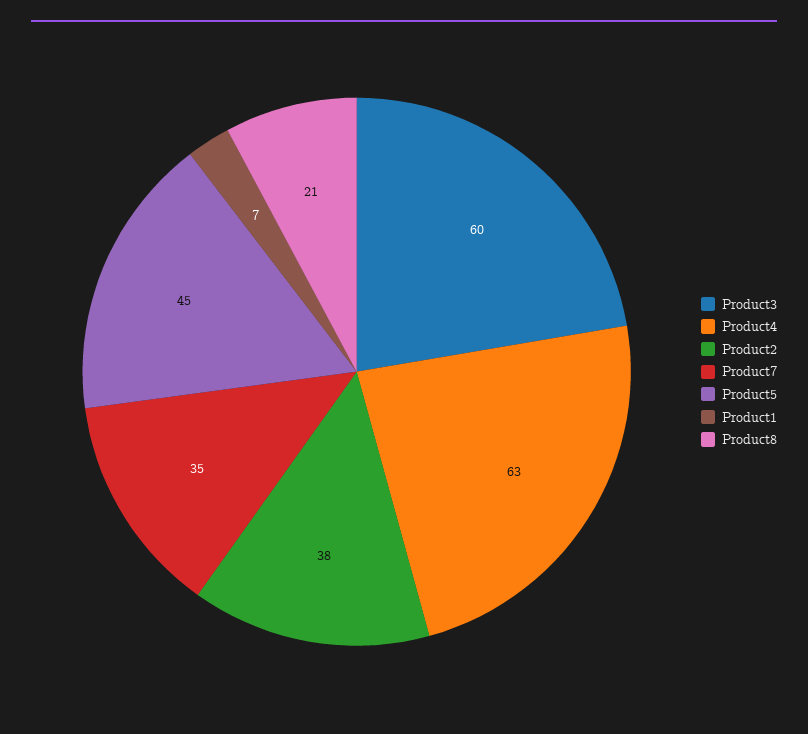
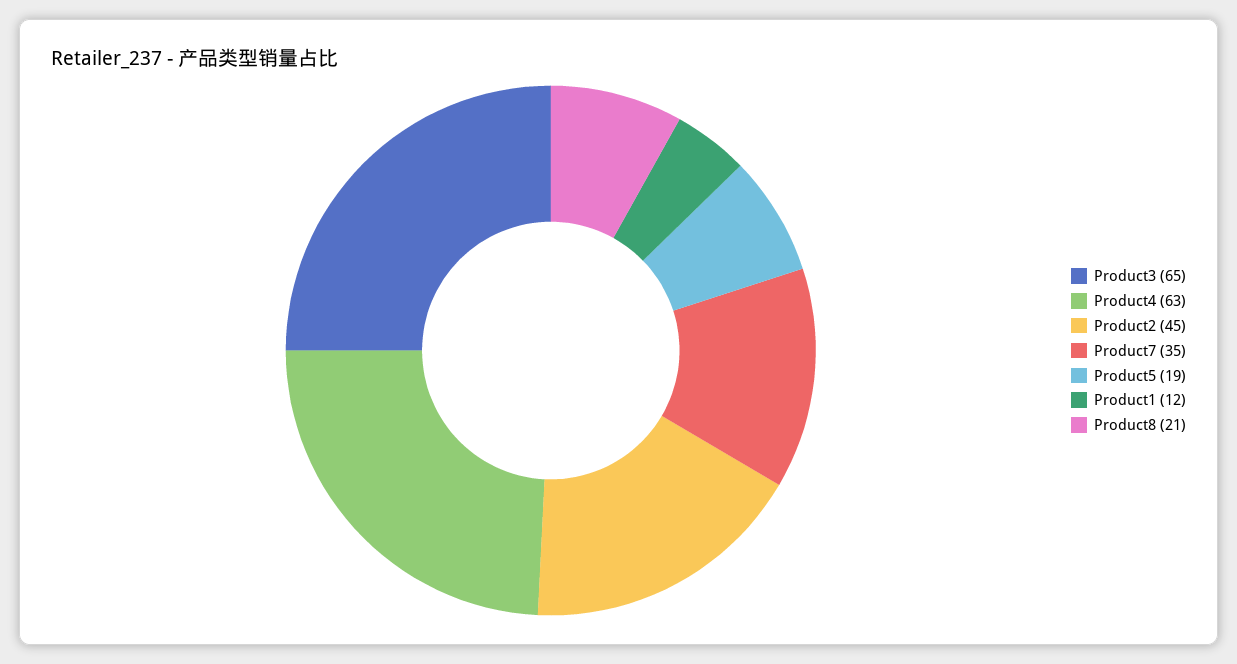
Product3: 60 -> 65
Product2: 38 -> 45
Product5: 45 -> 19
Product1: 7 -> 12

